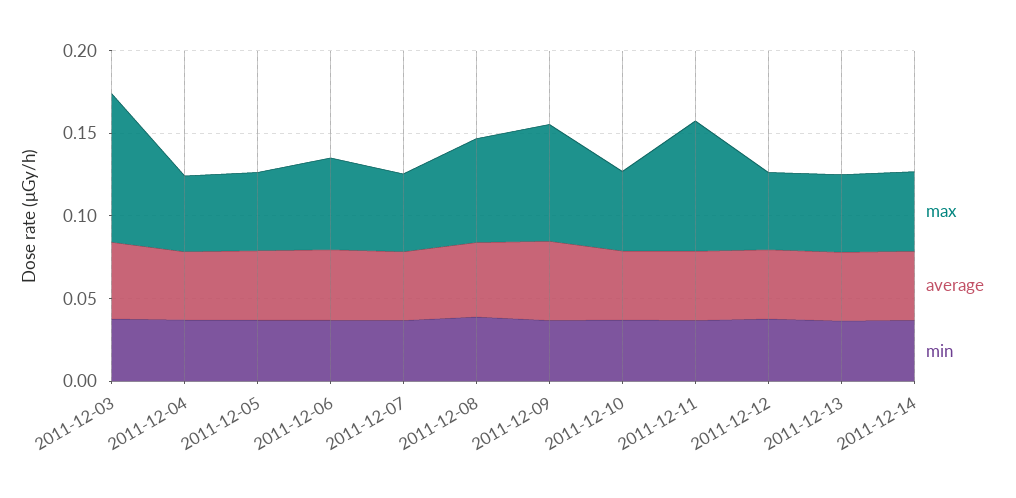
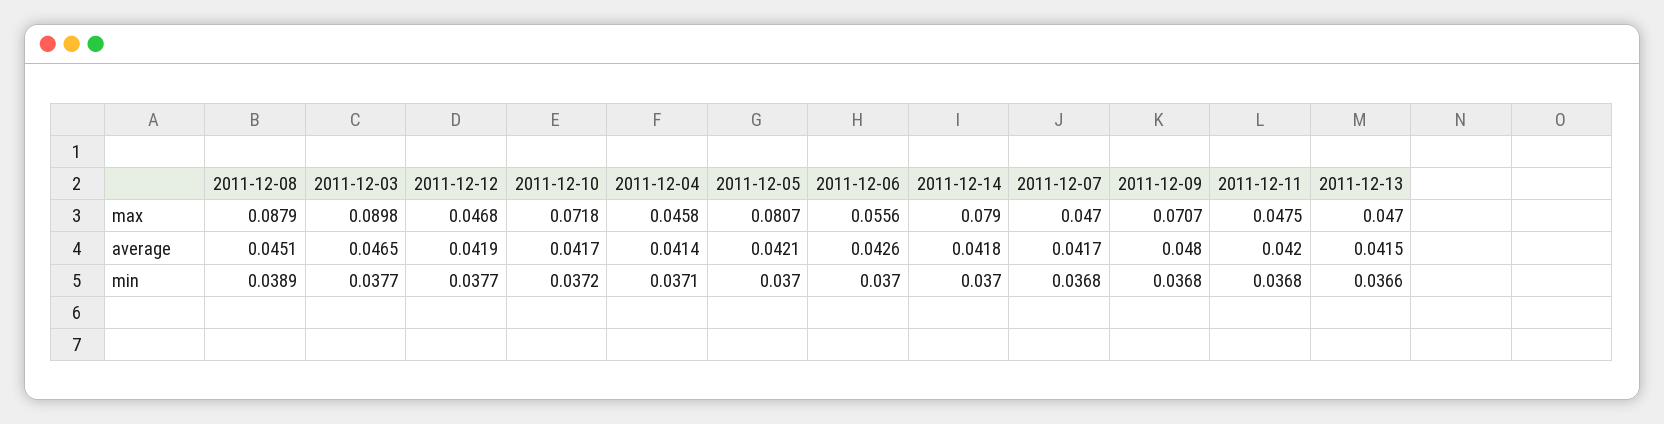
max, 2011-12-05: 0.05 -> 0.0807
max, 2011-12-08: 0.06 -> 0.0879
max, 2011-12-10: 0.05 -> 0.0718
max, 2011-12-11: 0.08 -> 0.0475
max, 2011-12-14: 0.05 -> 0.079

